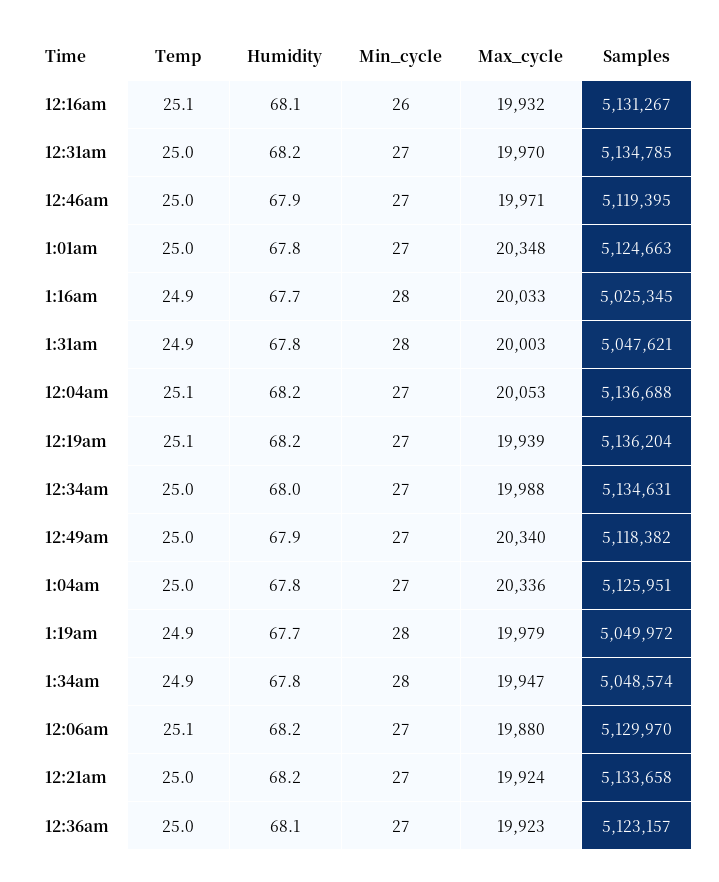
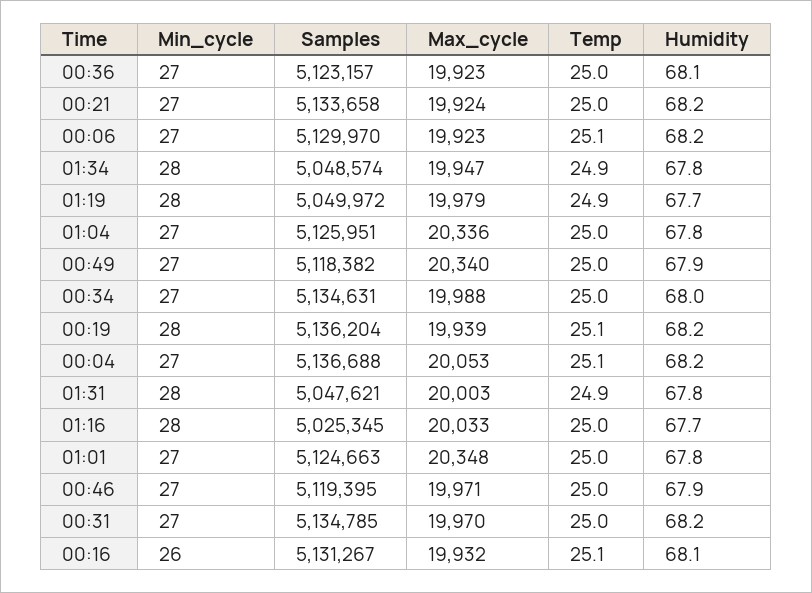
Temp, 1:16am: 24.9 -> 25
Min_cycle, 12:19am: 27 -> 28
Max_cycle, 12:06am: 19880 -> 19923

